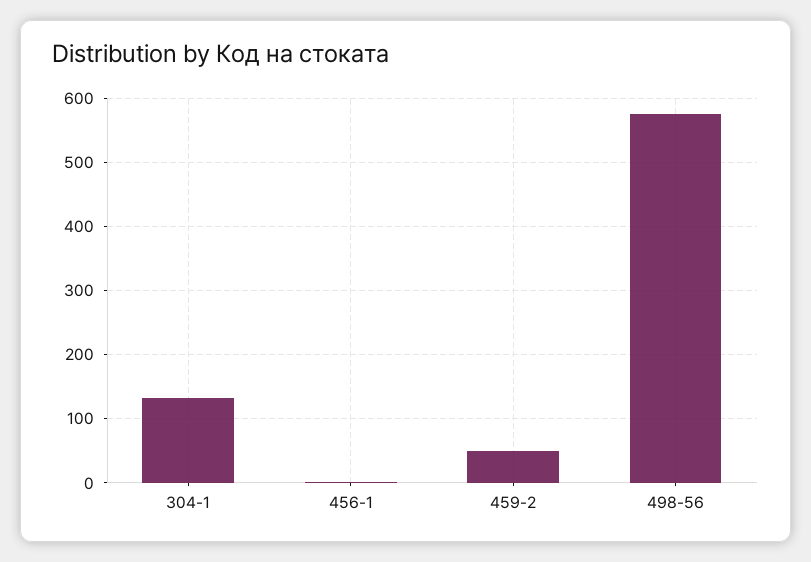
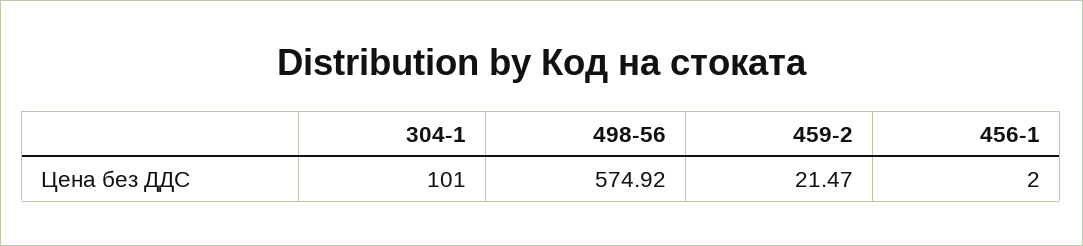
304-1: 130 -> 101
459-2: 50 -> 21.47

